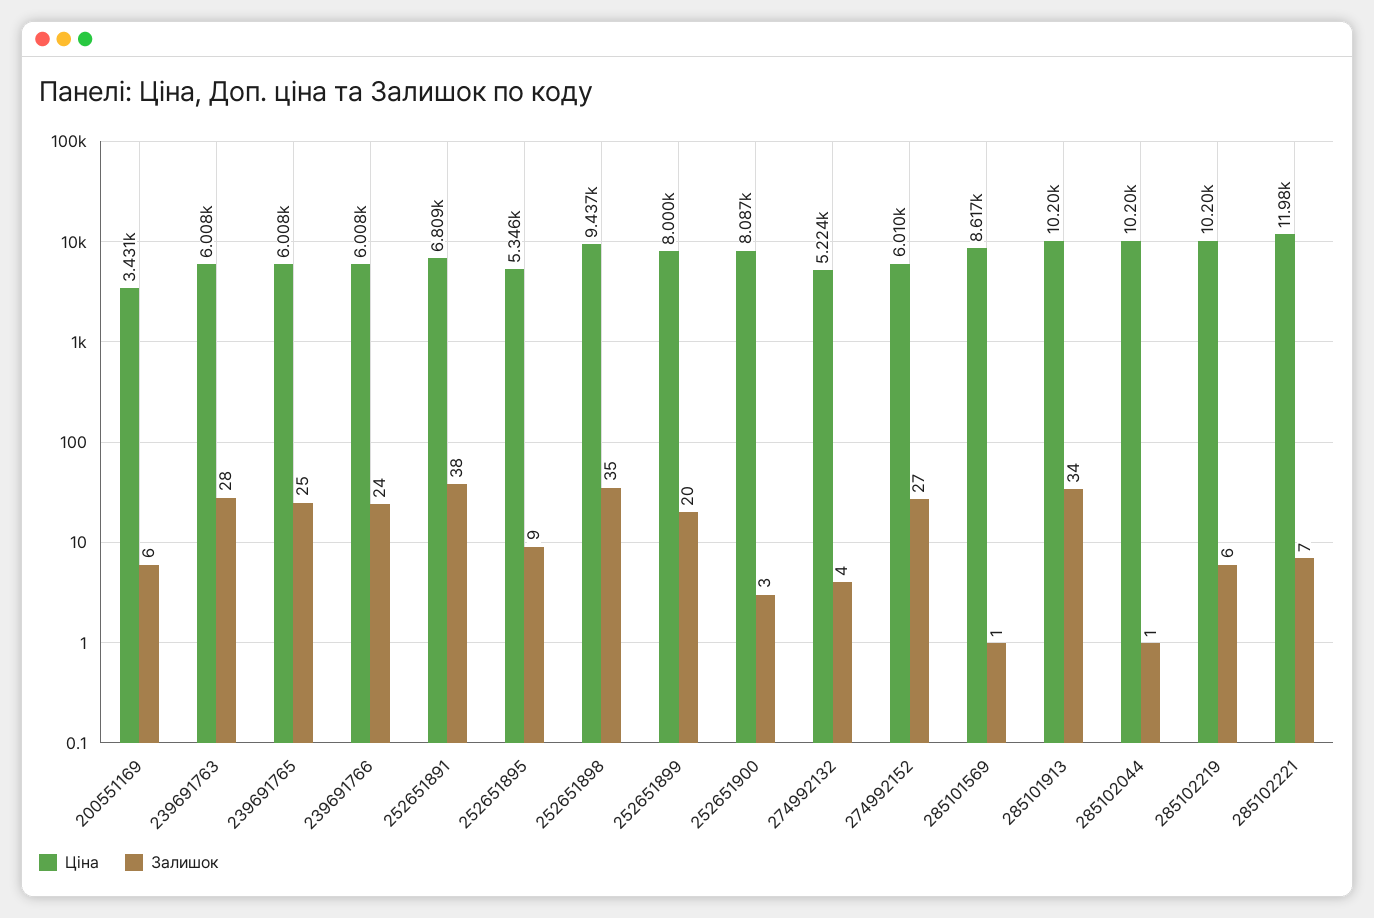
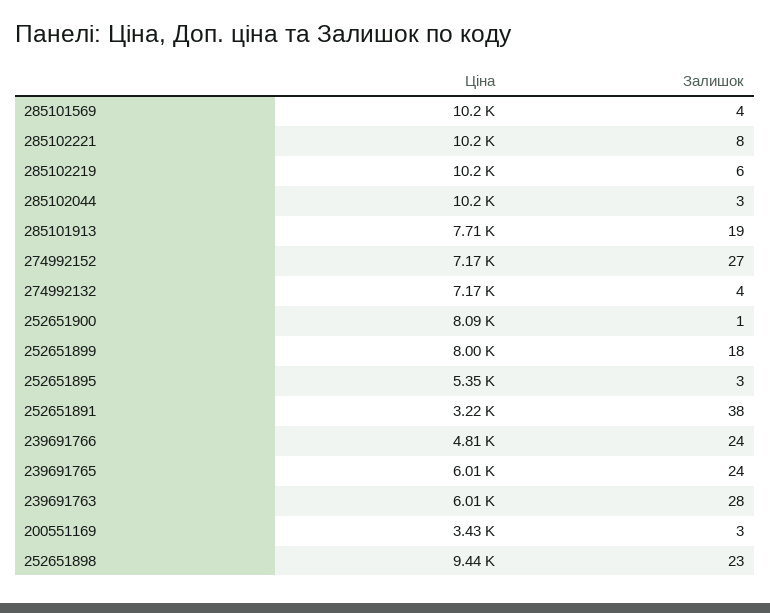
Залишок, 200551169: 6 -> 3
Залишок, 239691765: 25 -> 24
Ціна, 239691766: 6008 -> 4810
Ціна, 252651891: 6809 -> 3220
Залишок, 252651895: 9 -> 3
Залишок, 252651898: 35 -> 23
Залишок, 252651899: 20 -> 18
Залишок, 252651900: 3 -> 1
Ціна, 274992132: 5224 -> 7170
Ціна, 274992152: 6010 -> 7170
Ціна, 285101569: 8617 -> 10200
Залишок, 285101569: 1 -> 4
Ціна, 285101913: 10200 -> 7710
Залишок, 285101913: 34 -> 19
Залишок, 285102044: 1 -> 3
Ціна, 285102221: 11980 -> 10200
Залишок, 285102221: 7 -> 8

